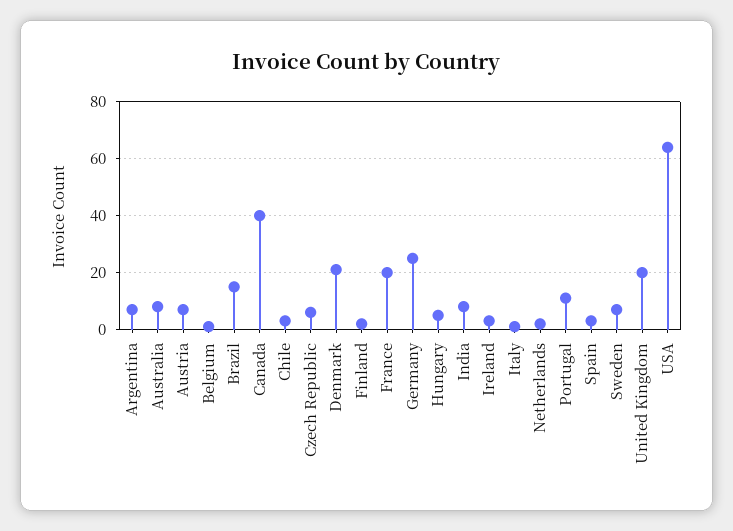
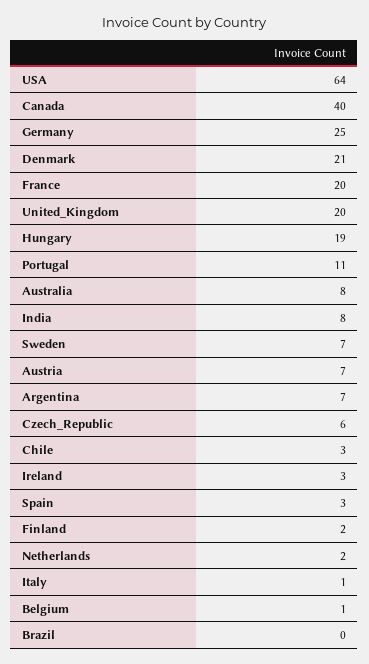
Brazil: 15 -> 0
Hungary: 5 -> 19

